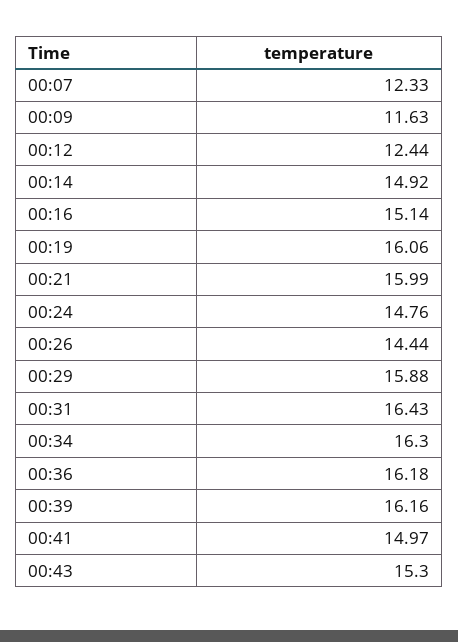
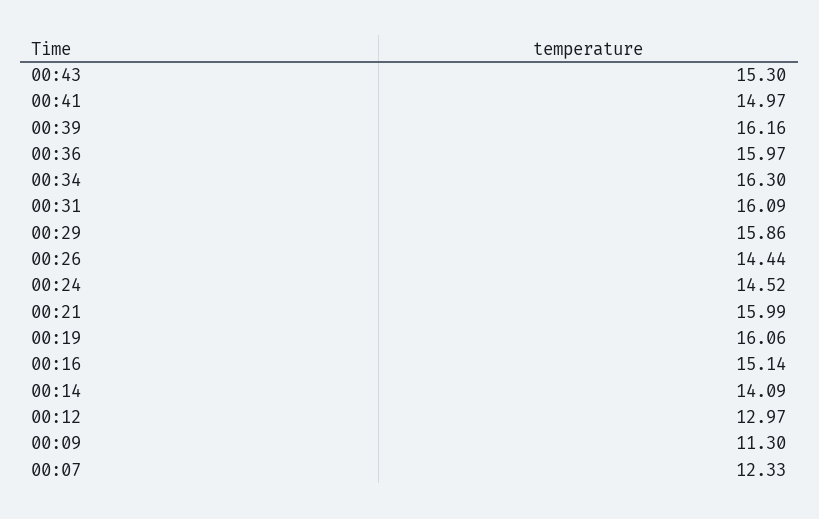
00:09: 11.63 -> 11.3
00:12: 12.44 -> 12.97
00:14: 14.92 -> 14.09
00:24: 14.76 -> 14.52
00:29: 15.88 -> 15.86
00:31: 16.43 -> 16.09
00:36: 16.18 -> 15.97

